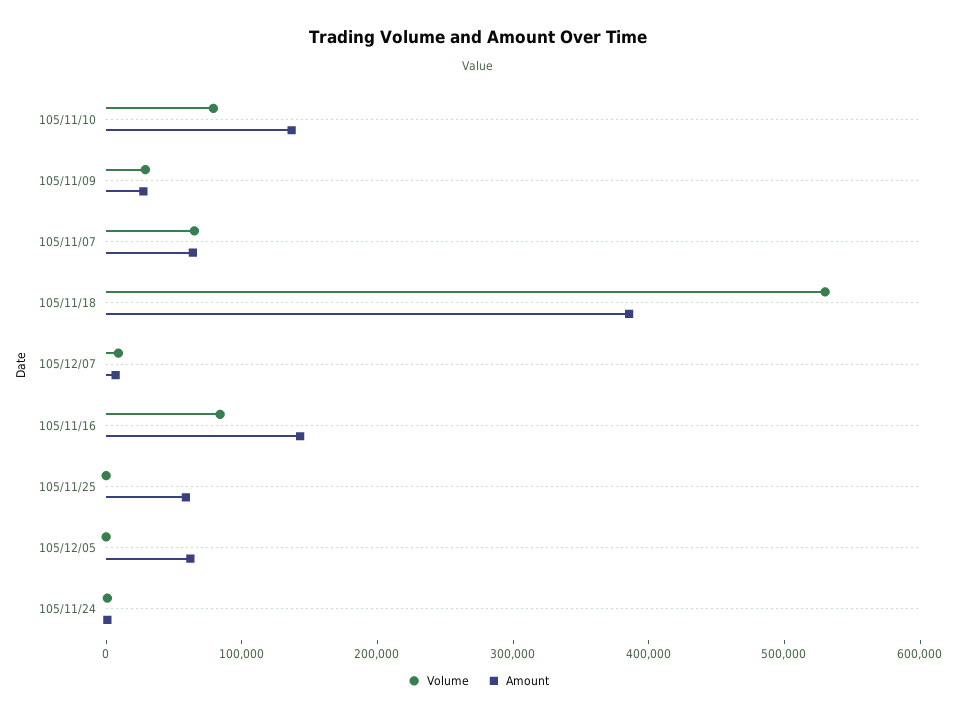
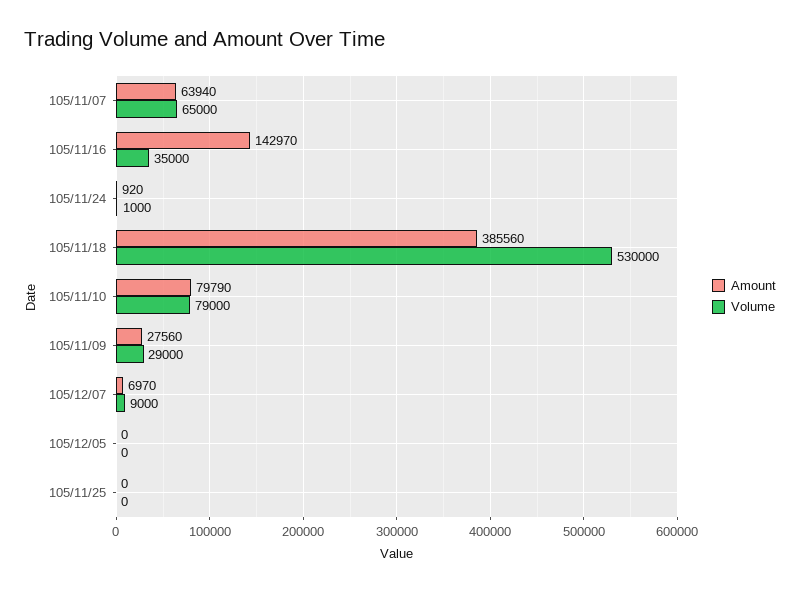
Amount, 105/11/10: 140000 -> 79790
Volume, 105/11/16: 80000 -> 35000
Amount, 105/11/25: 60000 -> 0
Amount, 105/12/05: 60000 -> 0

